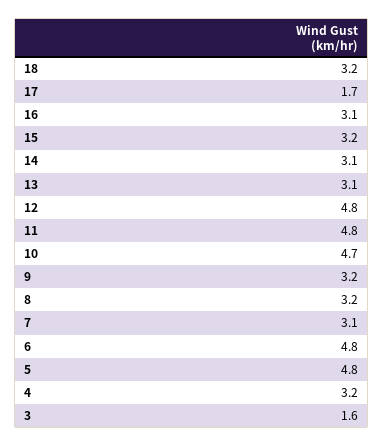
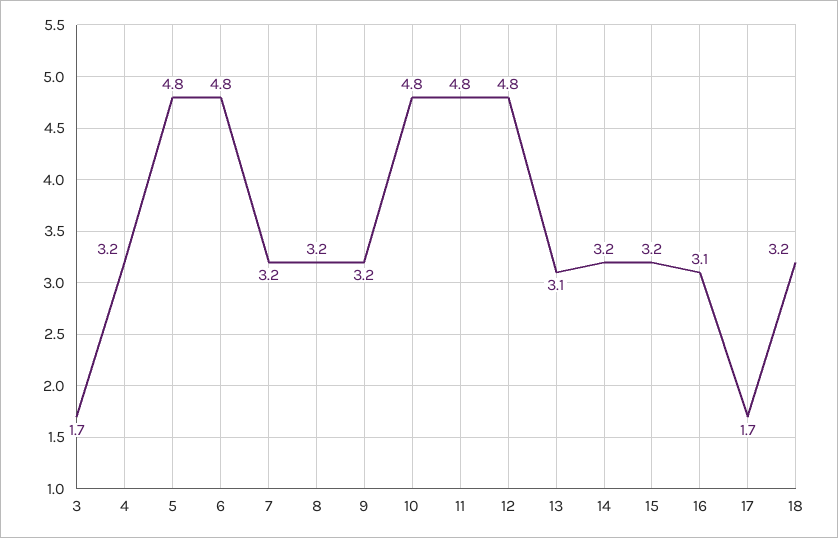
14: 3.1 -> 3.2
10: 4.7 -> 4.8
7: 3.1 -> 3.2
3: 1.6 -> 1.7

